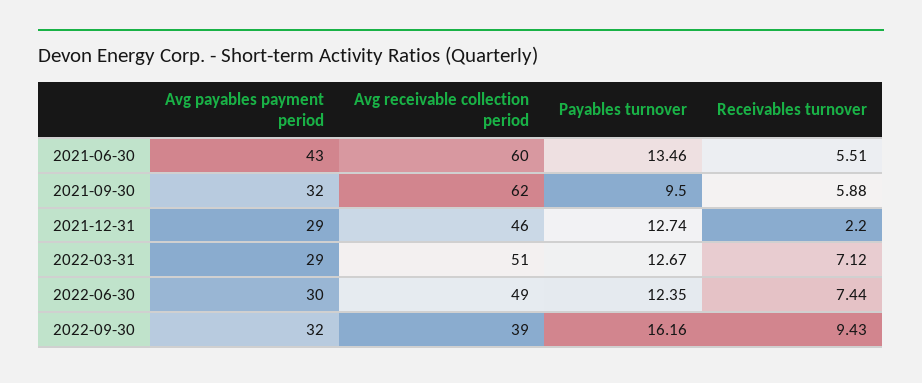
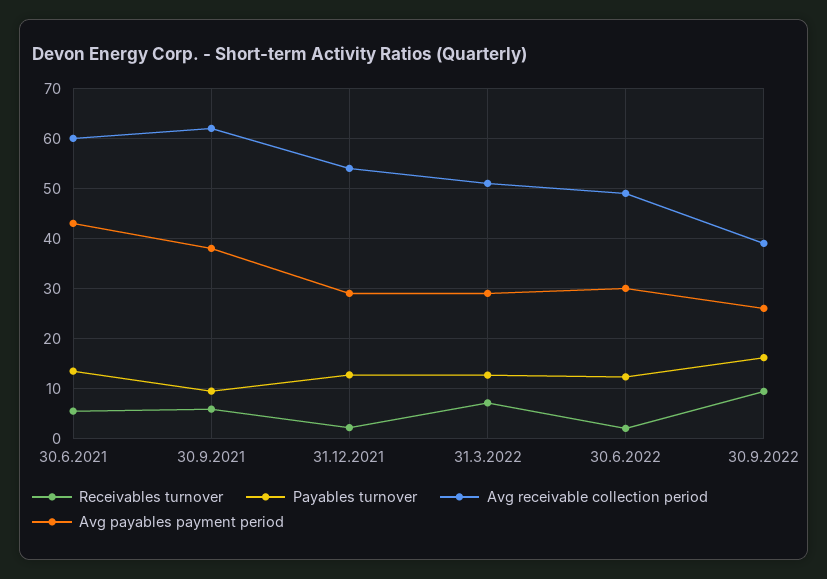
Avg payables payment period, 2021-09-30: 32 -> 38
Avg receivable collection period, 2021-12-31: 46 -> 54
Receivables turnover, 2022-06-30: 7.44 -> 2
Avg payables payment period, 2022-09-30: 32 -> 26

